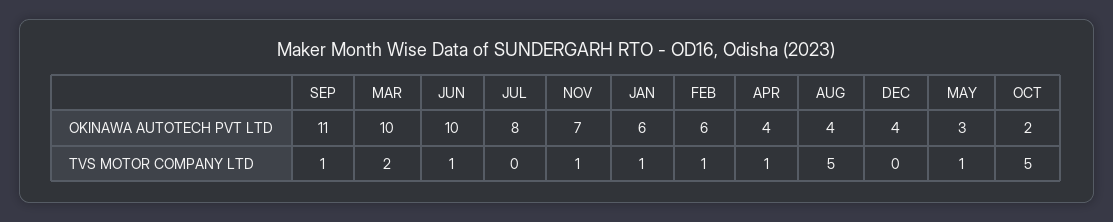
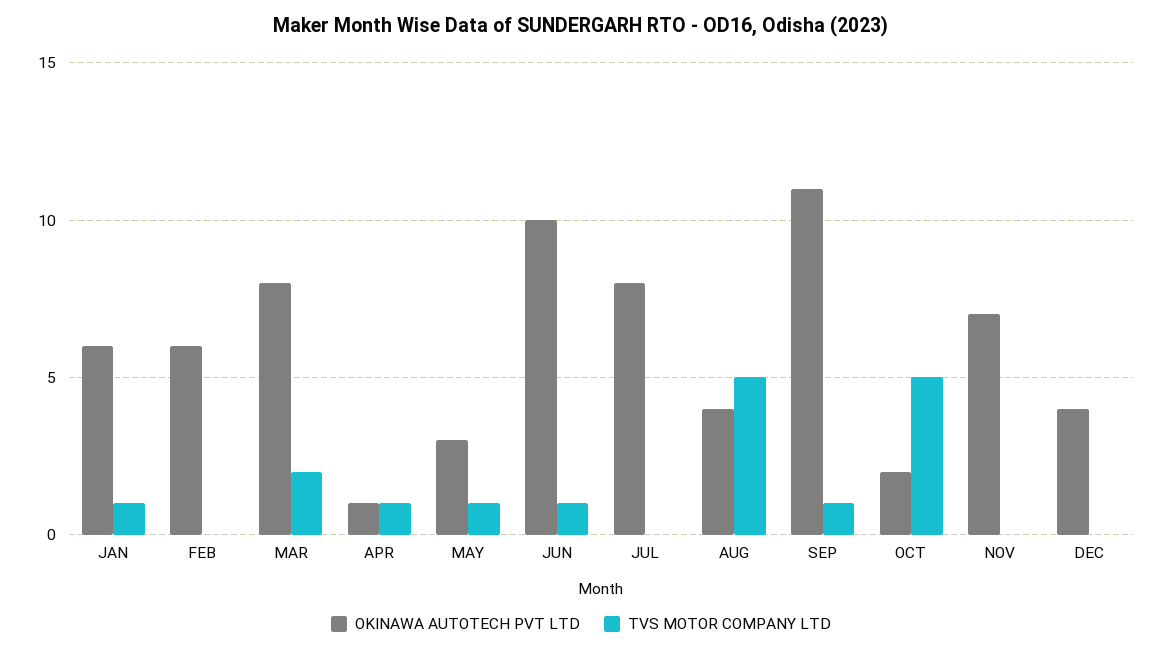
OKINAWA AUTOTECH PVT LTD, MAR: 10 -> 8
OKINAWA AUTOTECH PVT LTD, APR: 4 -> 1
TVS MOTOR COMPANY LTD, NOV: 1 -> 0
TVS MOTOR COMPANY LTD, FEB: 1 -> 0

